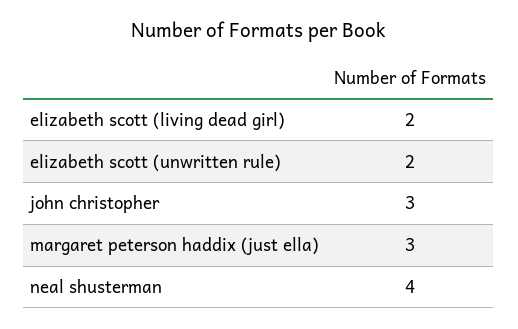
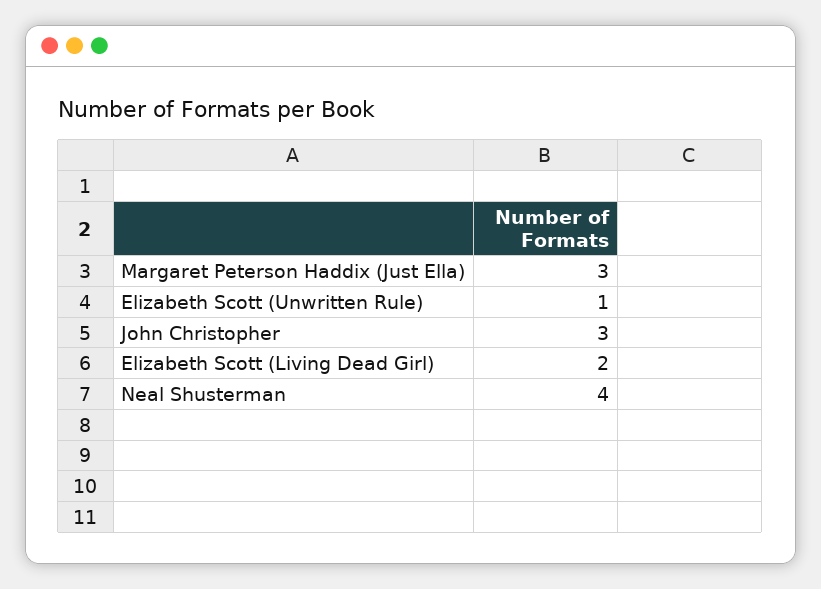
elizabeth scott (unwritten rule): 2 -> 1

